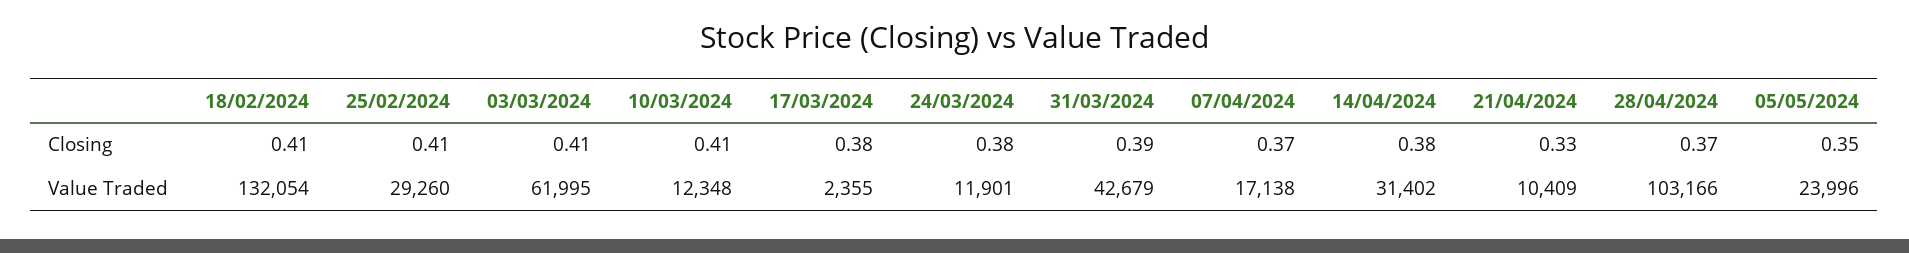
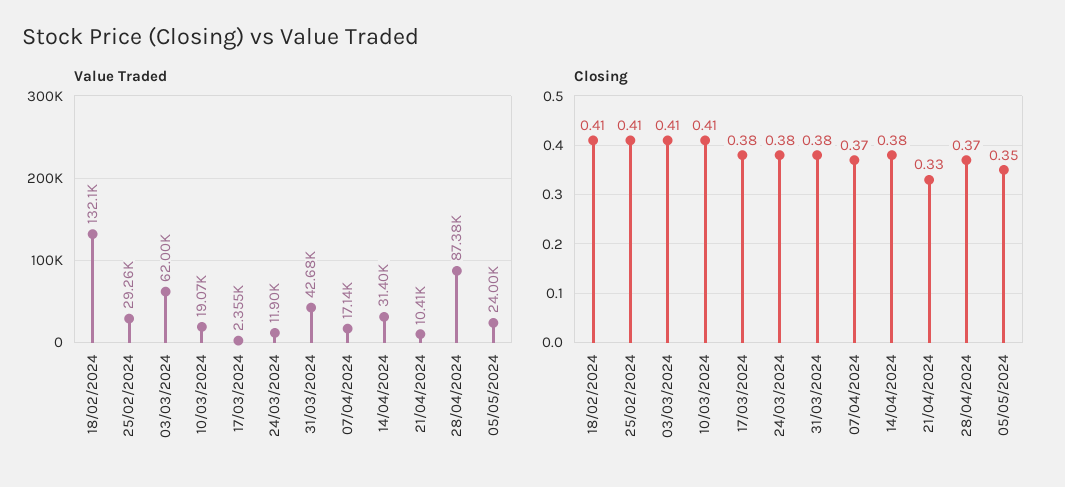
Closing, 31/03/2024: 0.39 -> 0.38
Value Traded, 10/03/2024: 12348 -> 19070
Value Traded, 28/04/2024: 103166 -> 87380

